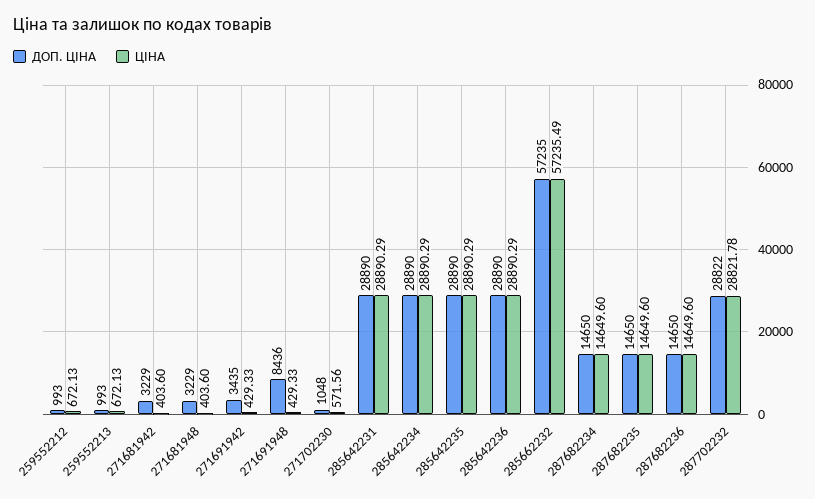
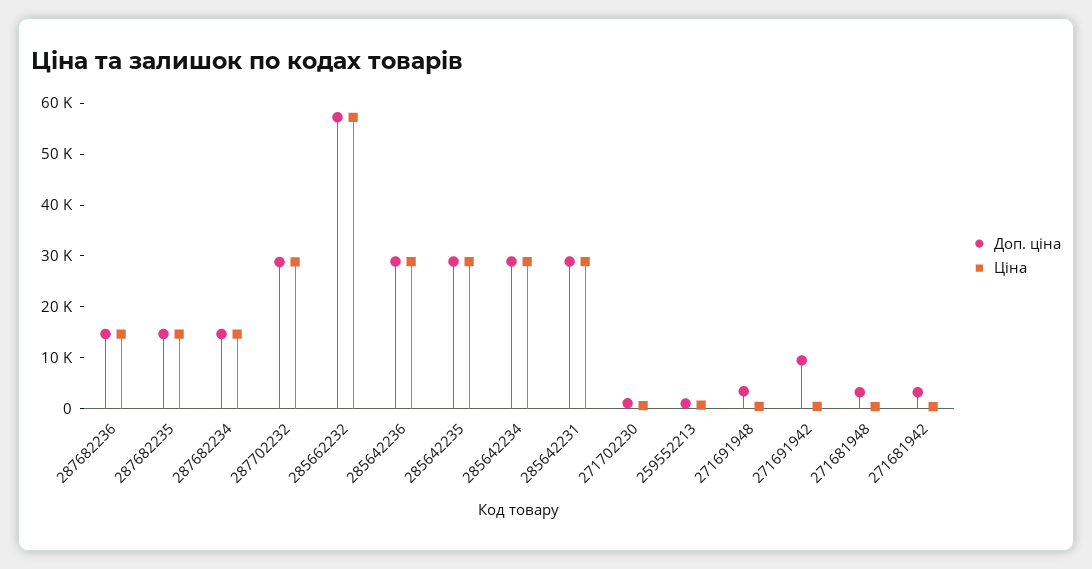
ДОП. ЦІНА, 259552212: 993 -> none
ЦІНА, 259552212: 672.13 -> none
ДОП. ЦІНА, 271691942: 3435 -> 10000
ДОП. ЦІНА, 271691948: 8436 -> 4000

